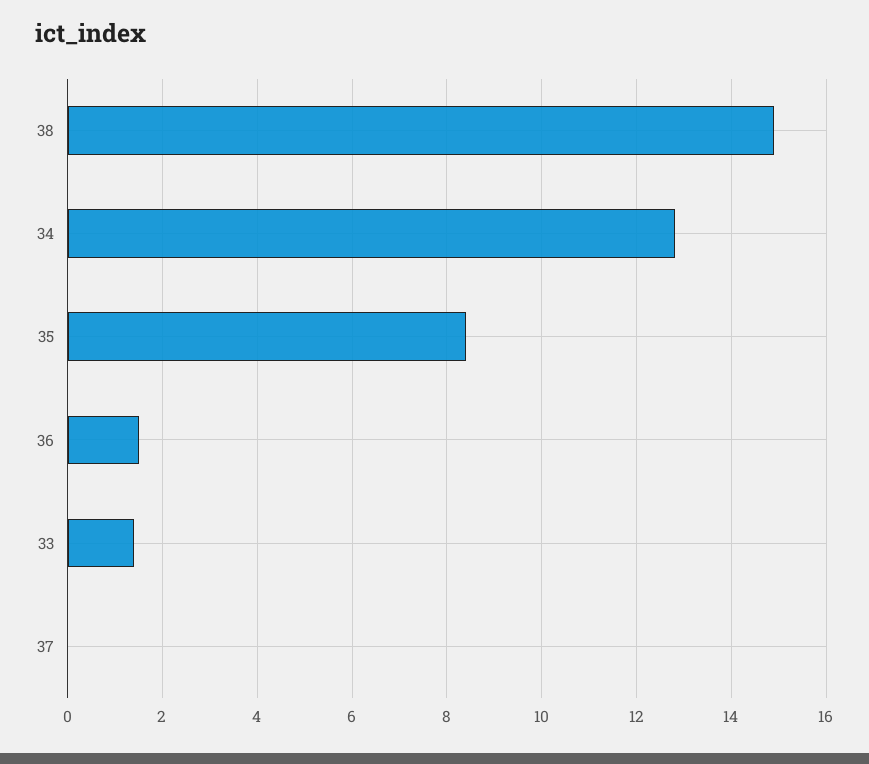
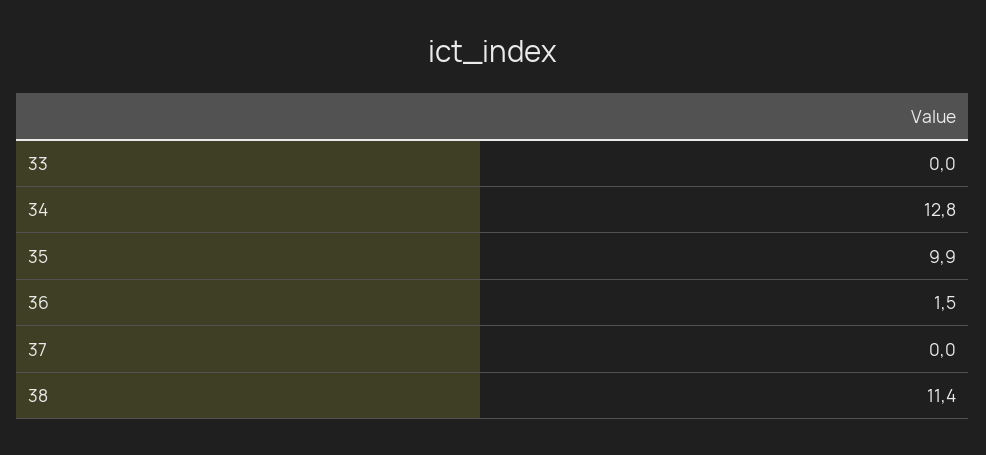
38: 15 -> 11.4
35: 8.5 -> 9.9
33: 1.5 -> 0

